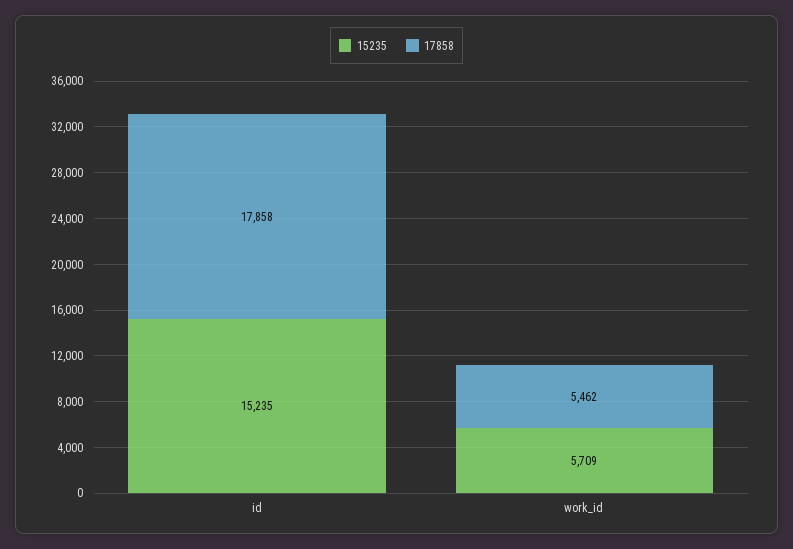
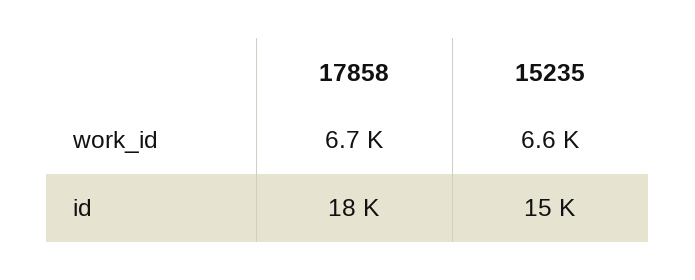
15235, work_id: 5709 -> 6600
17858, work_id: 5462 -> 6700

